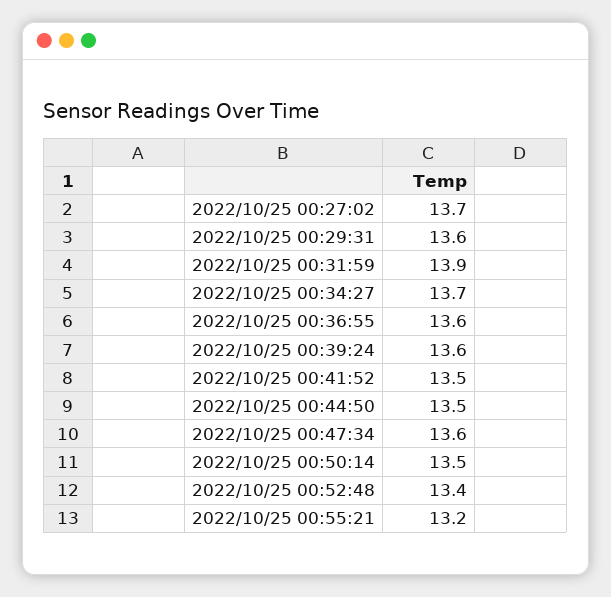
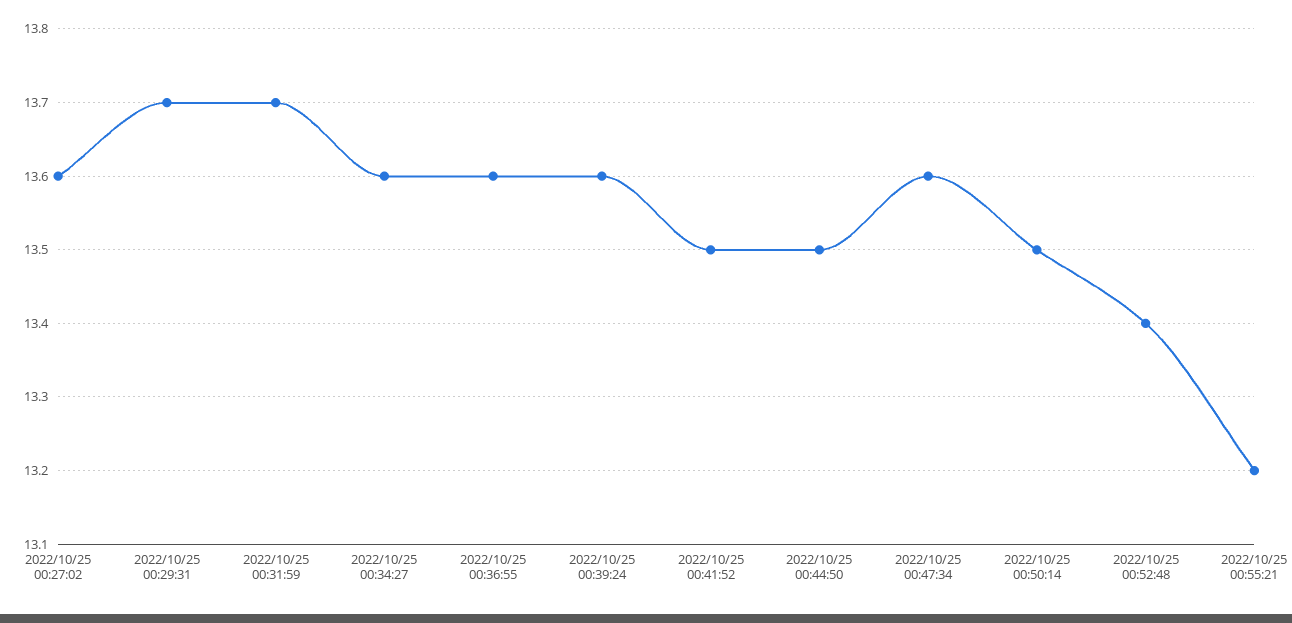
2022/10/25 00:27:02: 13.7 -> 13.6
2022/10/25 00:29:31: 13.6 -> 13.7
2022/10/25 00:31:59: 13.9 -> 13.7
2022/10/25 00:34:27: 13.7 -> 13.6

